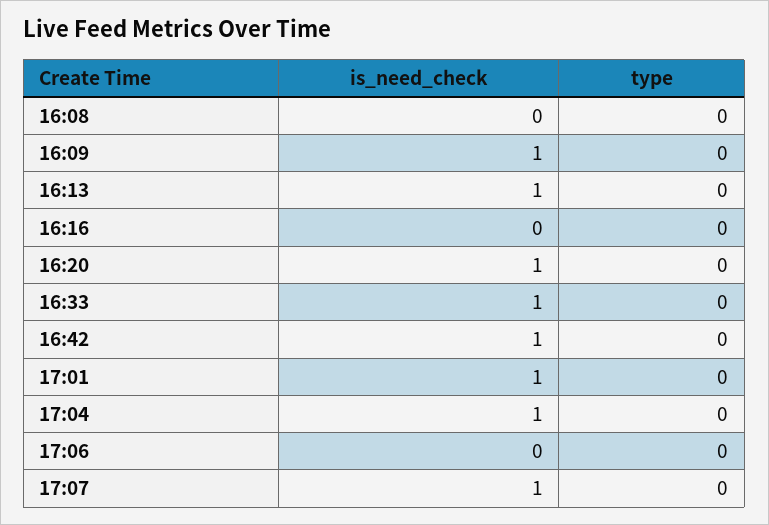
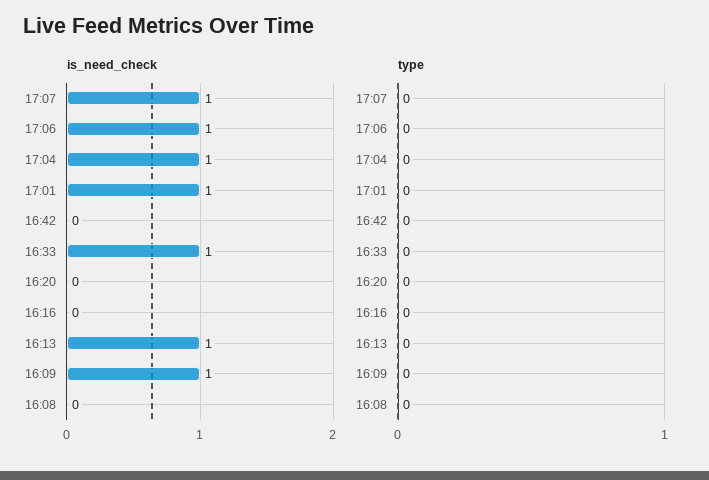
is_need_check, 16:20: 1 -> 0
is_need_check, 16:42: 1 -> 0
is_need_check, 17:06: 0 -> 1

